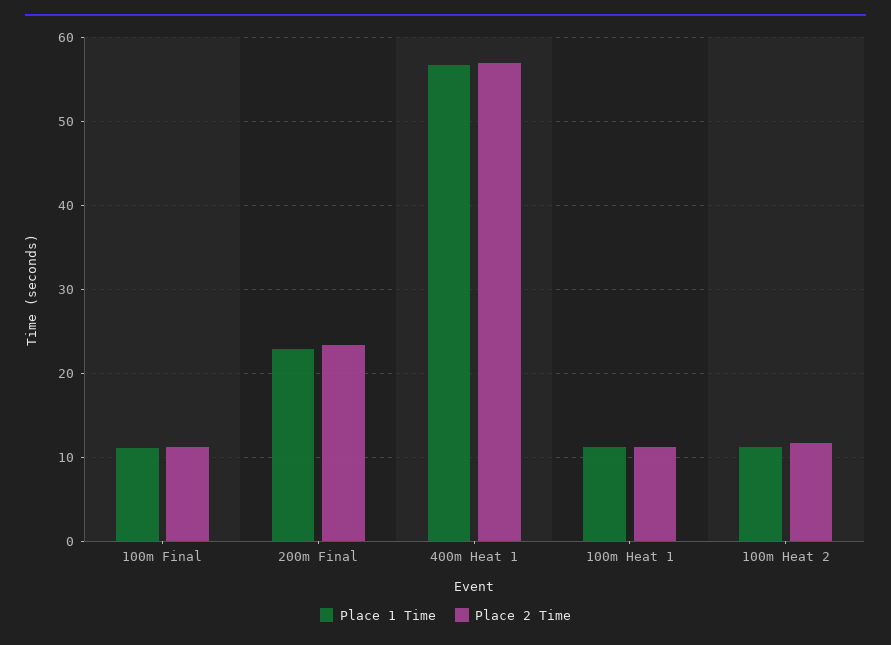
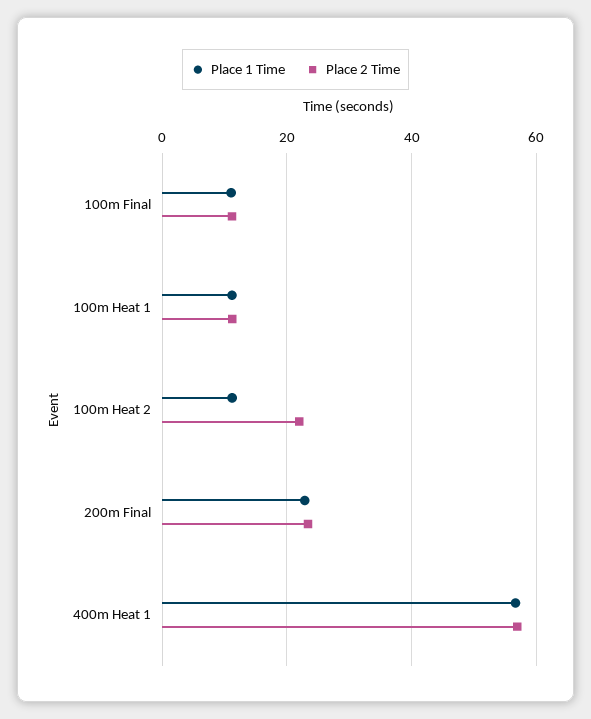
Place 2 Time, 100m Heat 2: 12 -> 22

